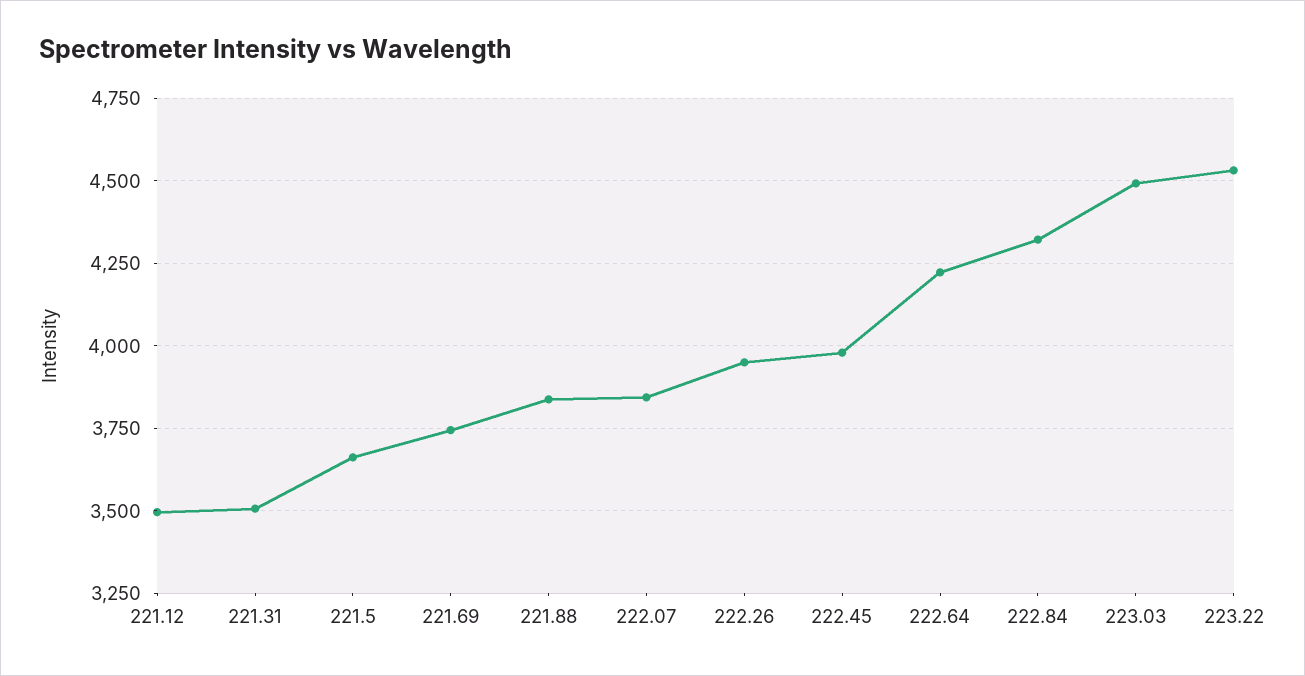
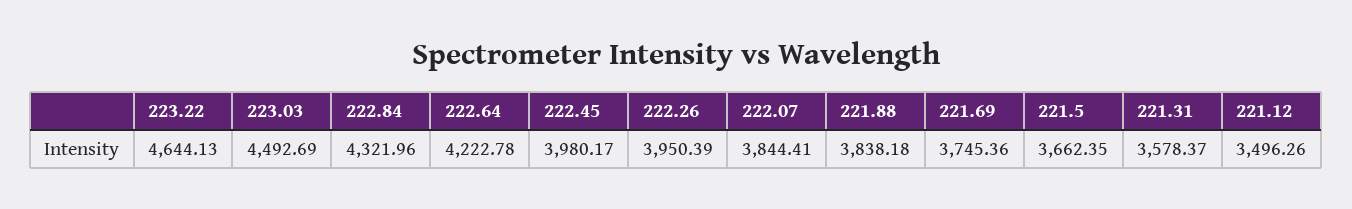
221.31: 3500 -> 3578.37
223.22: 4525 -> 4644.13

